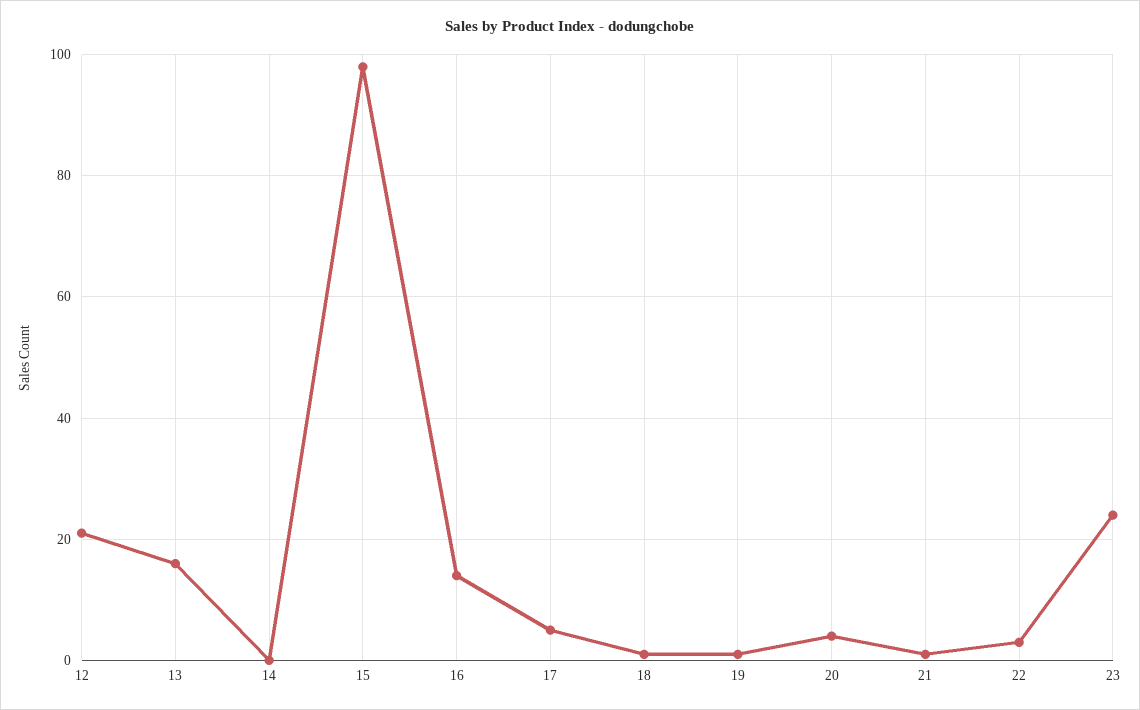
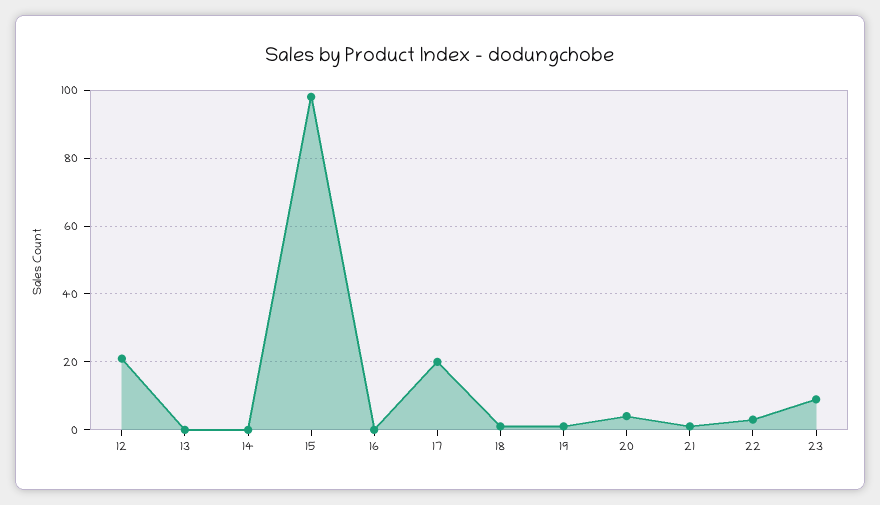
13: 15 -> 0
16: 15 -> 0
17: 5 -> 20
23: 25 -> 10

